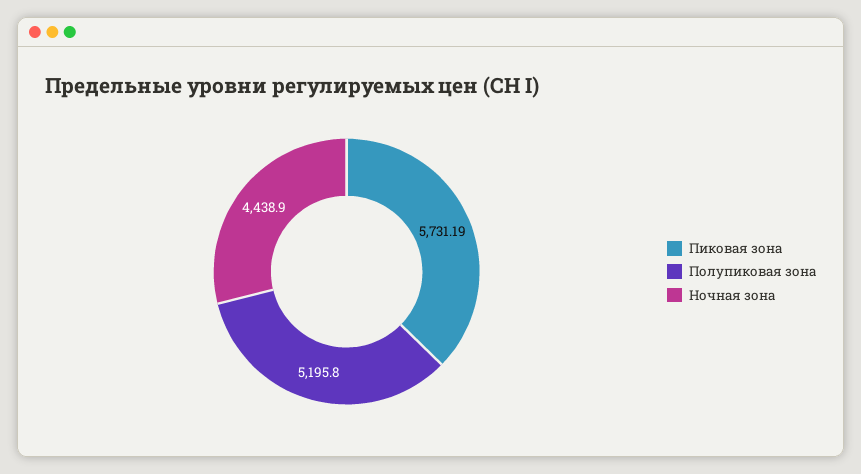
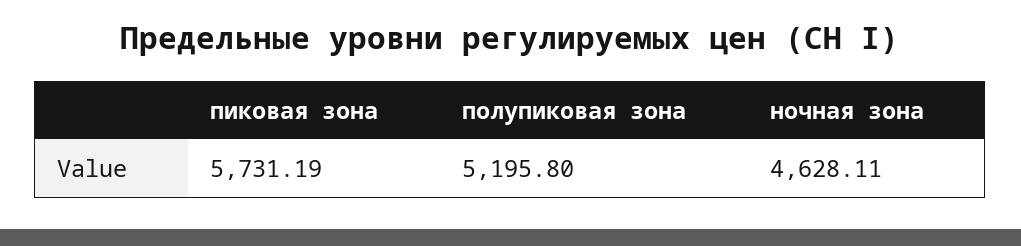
Ночная зона: 4438.9 -> 4628.11

